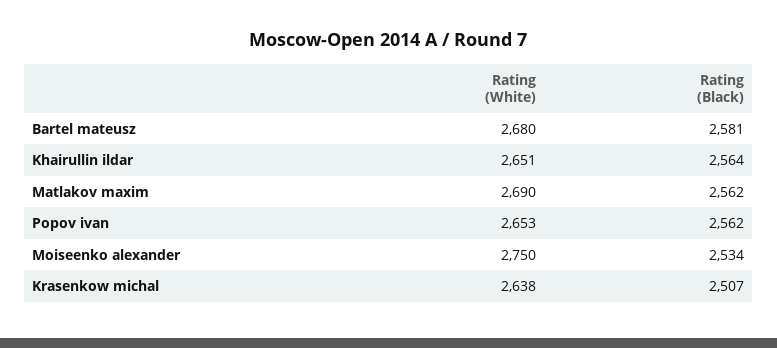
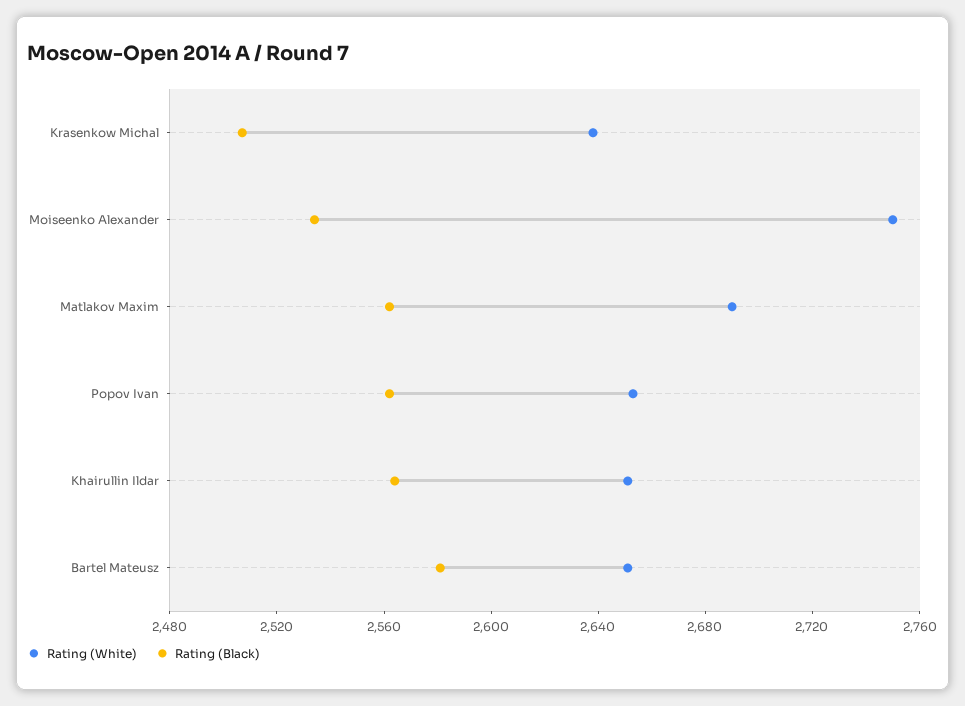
Rating (White), Bartel mateusz: 2680 -> 2650

